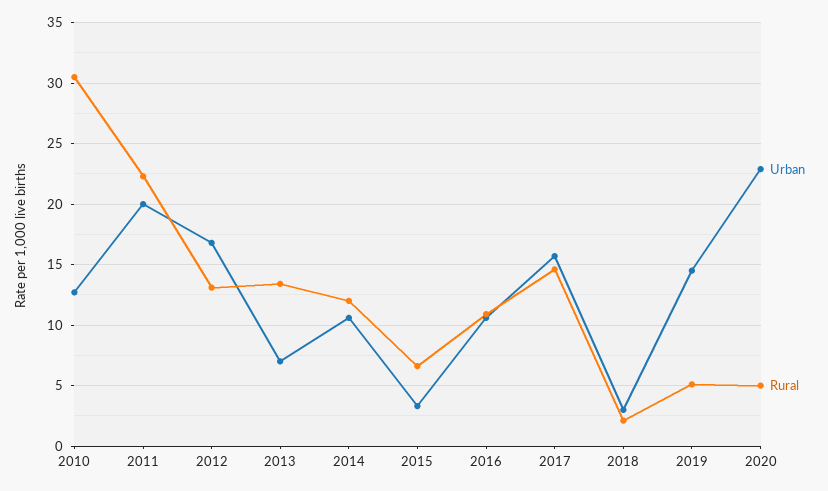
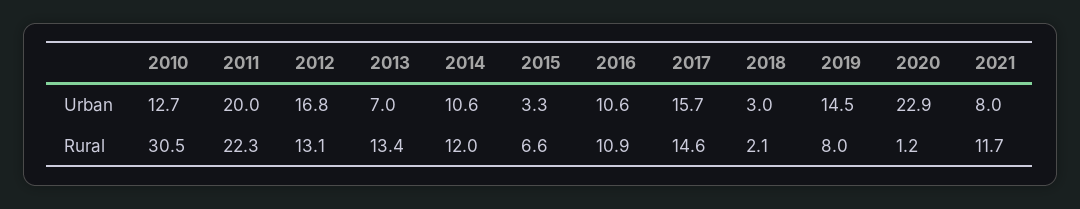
Rural, 2019: 5 -> 8
Rural, 2020: 5 -> 1.2
Urban, 2021: none -> 8
Rural, 2021: none -> 11.7

